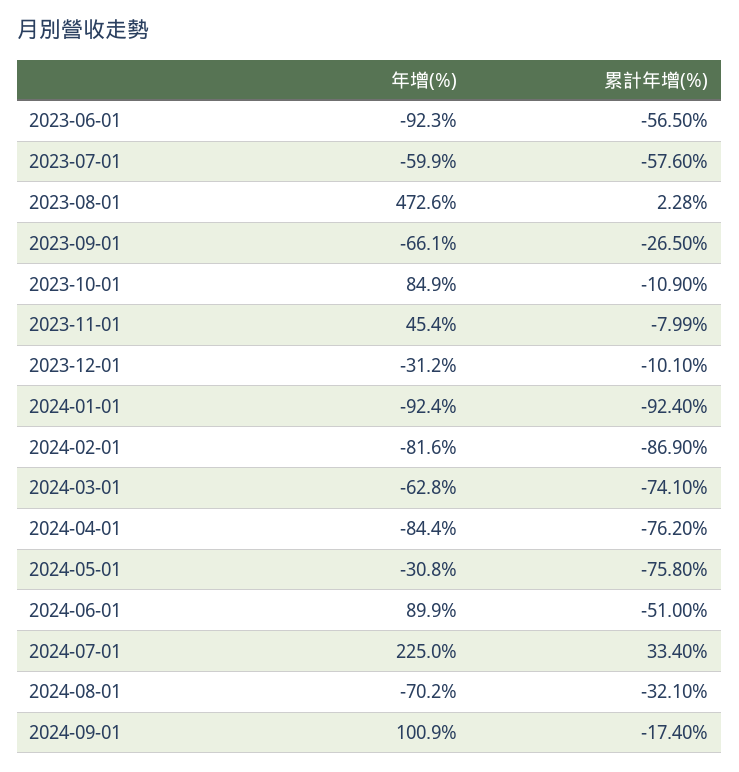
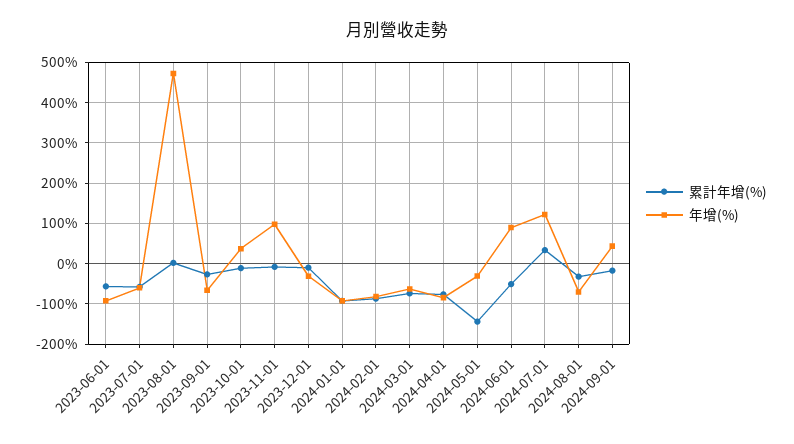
年增(%), 2023-10-01: 84.9 -> 40
年增(%), 2023-11-01: 45.4 -> 100
累計年增(%), 2024-05-01: -75.8 -> -140
年增(%), 2024-07-01: 225 -> 120
年增(%), 2024-09-01: 100.9 -> 40

